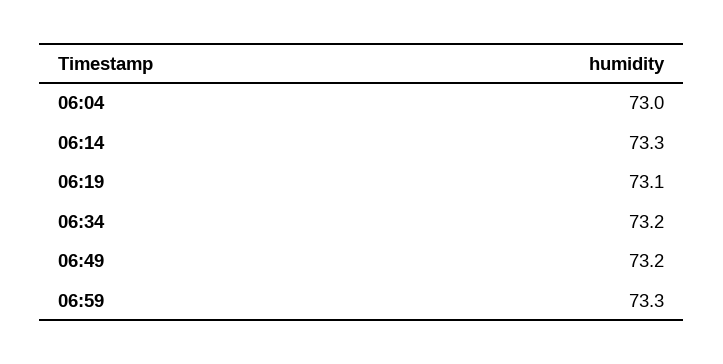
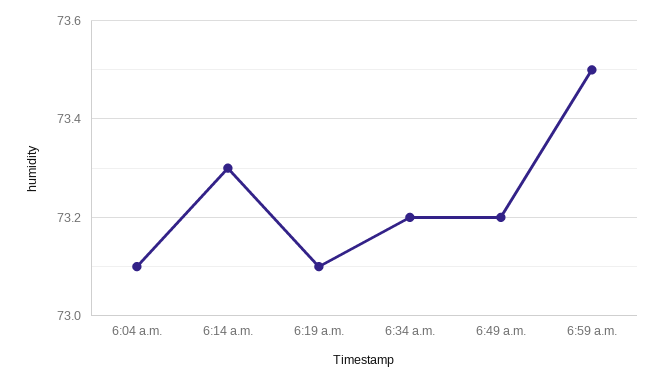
06:04: 73 -> 73.1
06:59: 73.3 -> 73.5

